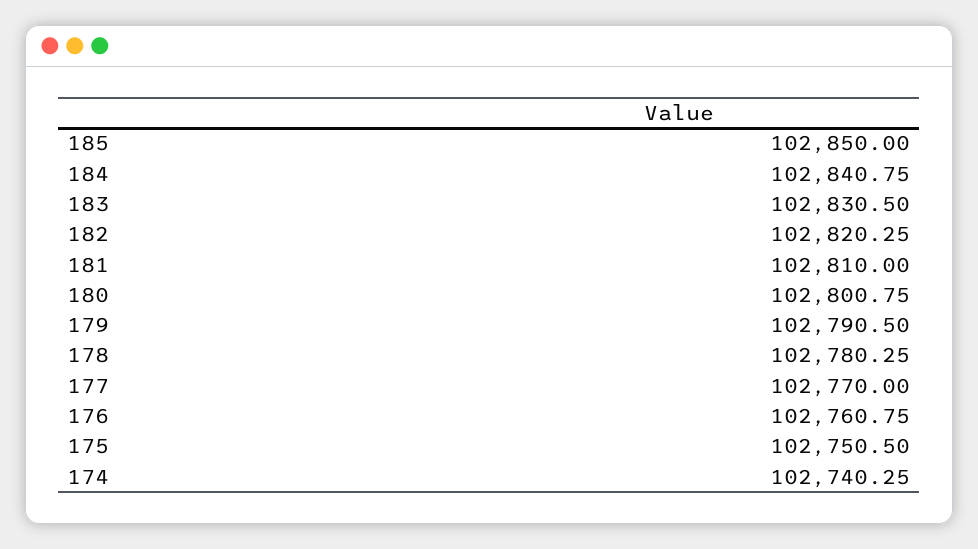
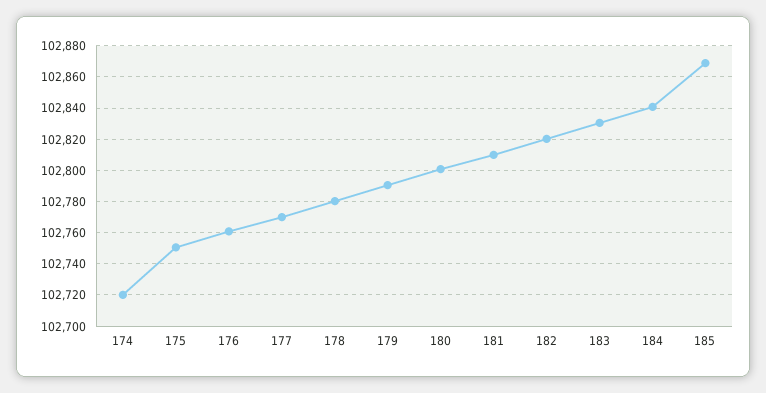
185: 102850 -> 102870
174: 102740.25 -> 102720

